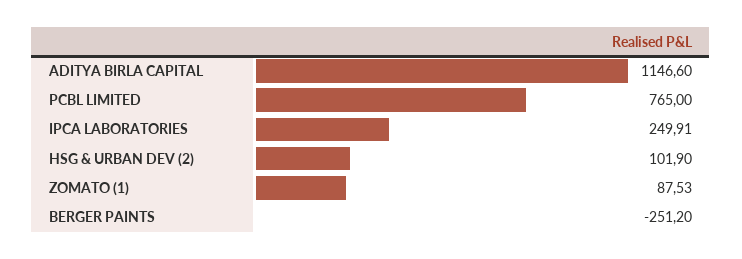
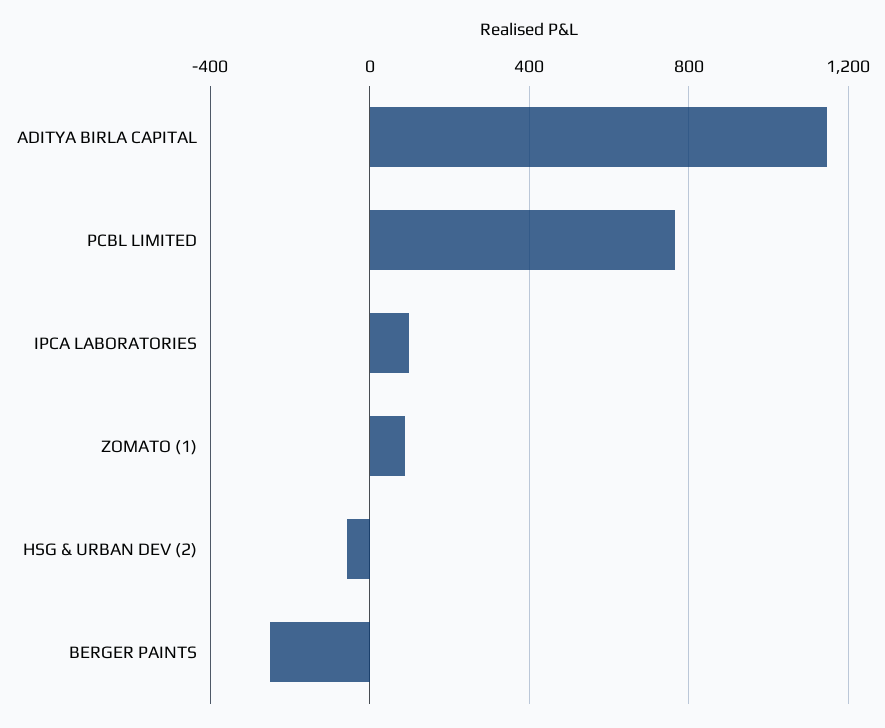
IPCA LABORATORIES: 249.91 -> 100
HSG & URBAN DEV (2): 101.9 -> -50

